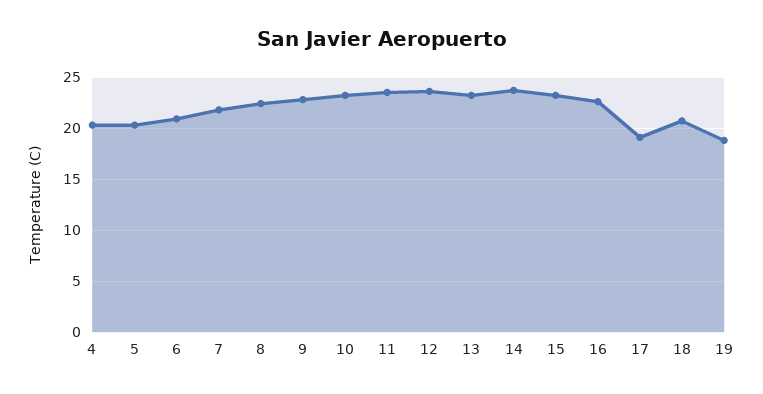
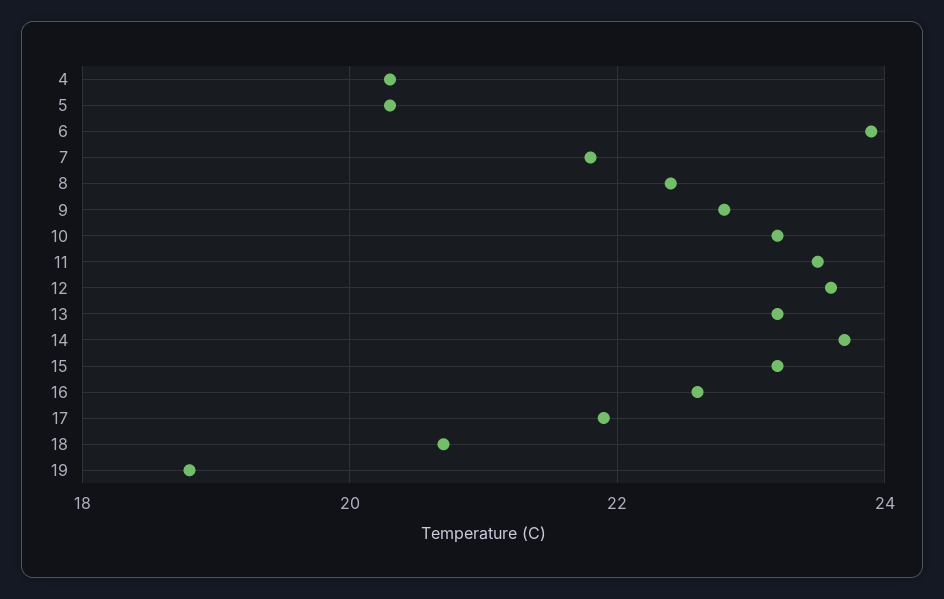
6: 21 -> 24
17: 19 -> 22

